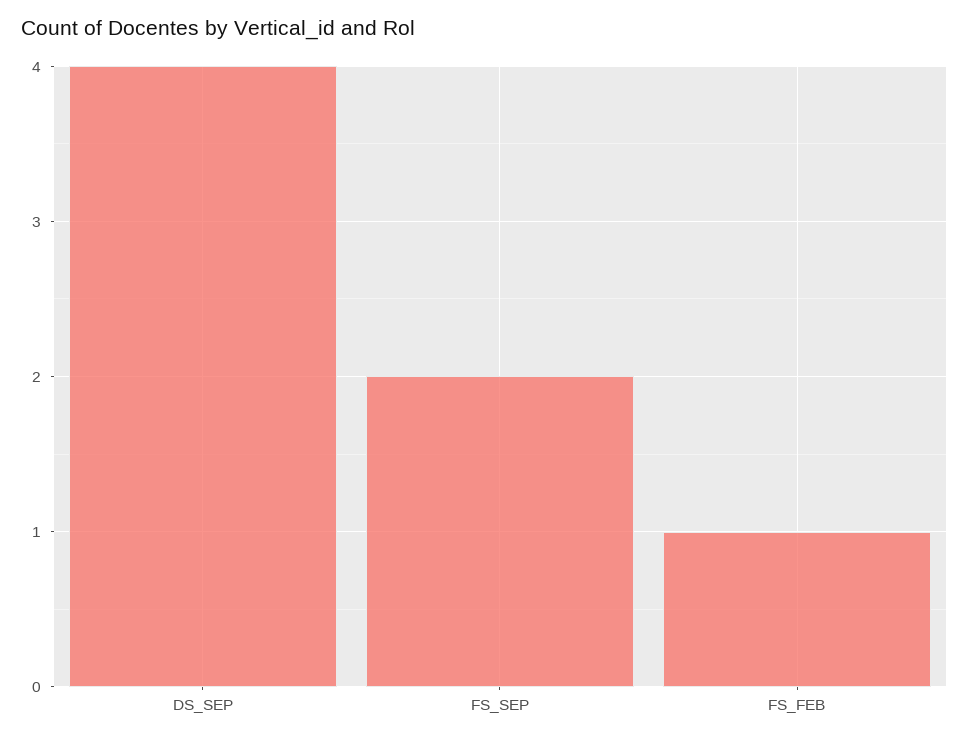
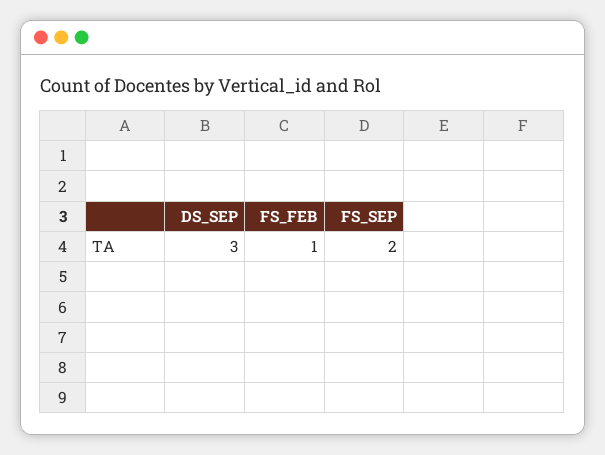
DS_SEP: 4 -> 3

